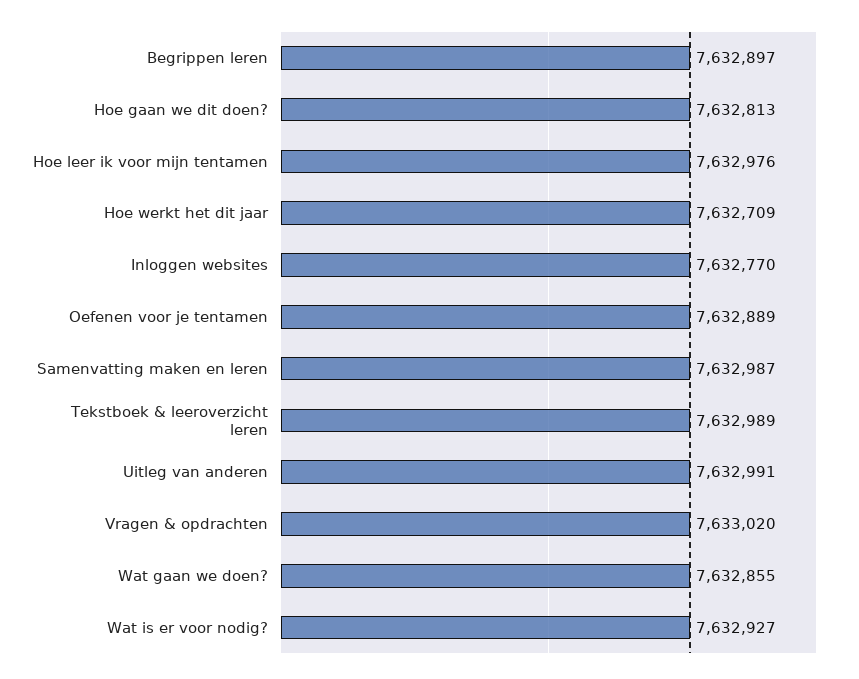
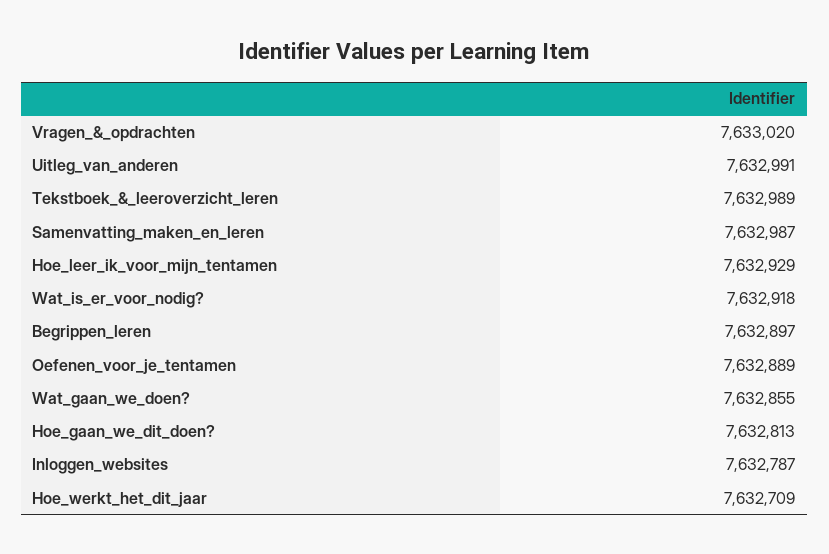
Hoe leer ik voor mijn tentamen: 7632976 -> 7632929
Inloggen websites: 7632770 -> 7632787
Wat is er voor nodig?: 7632927 -> 7632918

